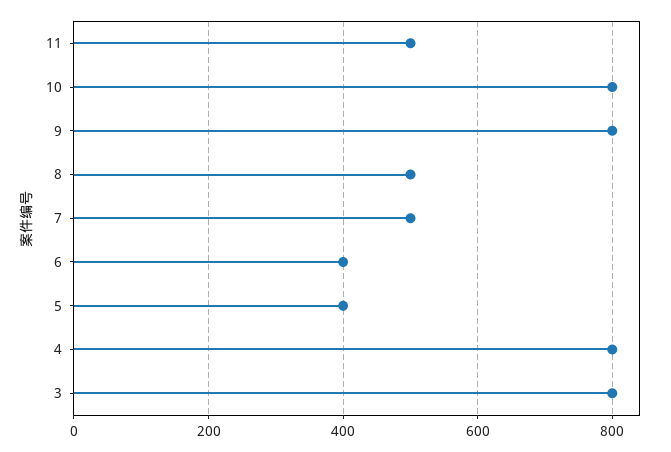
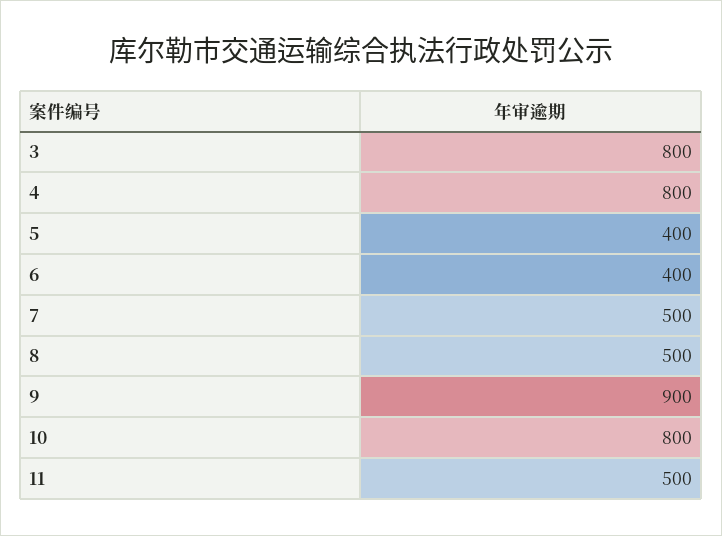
9: 800 -> 900

